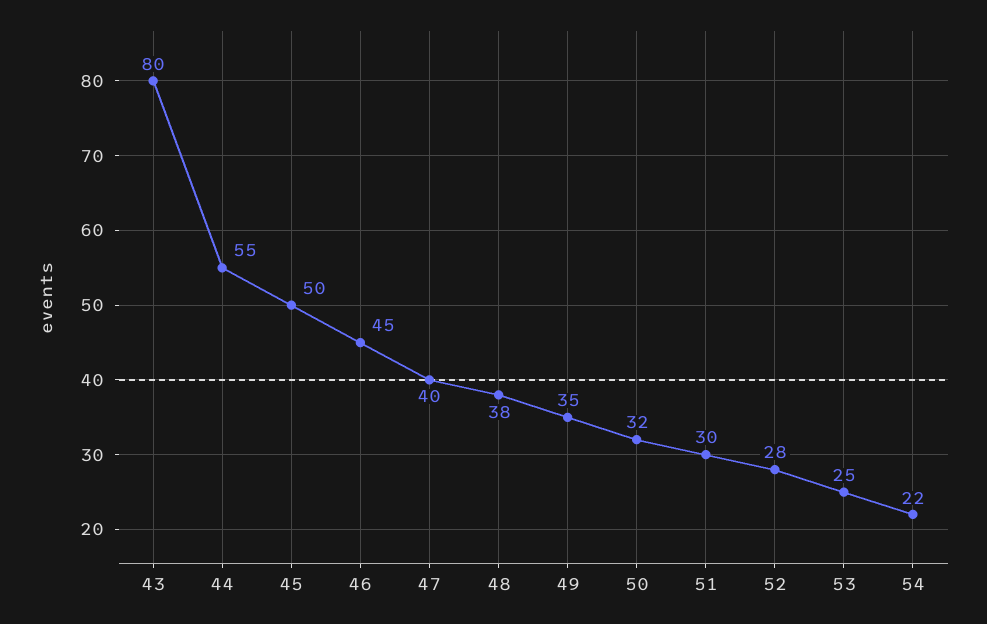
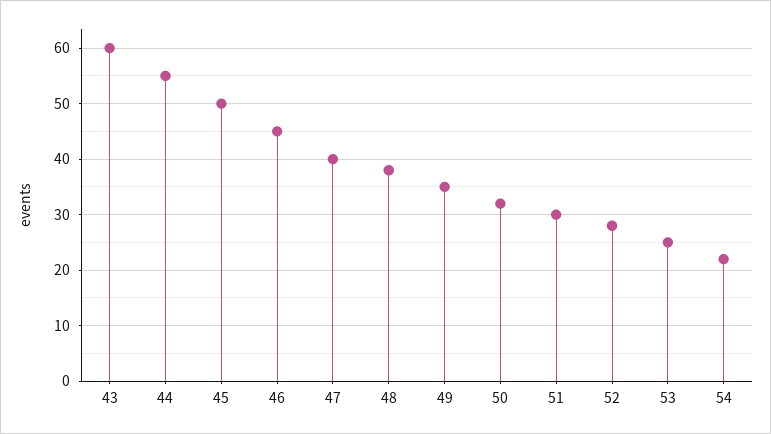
43: 80 -> 60

